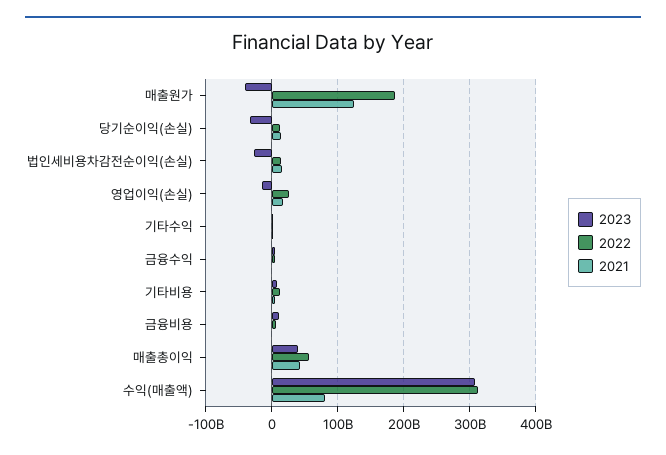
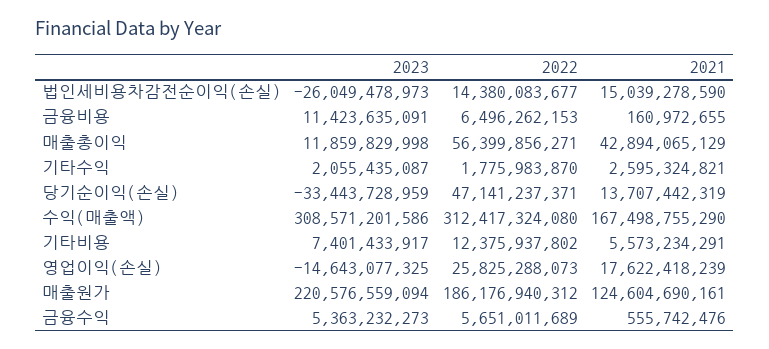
2023, 매출원가: -40000000000 -> 220576559094
2022, 당기순이익(손실): 10000000000 -> 47141237371
2023, 매출총이익: 40000000000 -> 11859829998
2021, 수익(매출액): 80000000000 -> 167498755290

